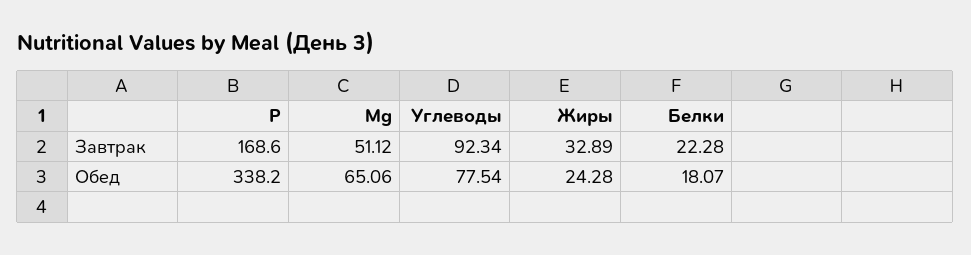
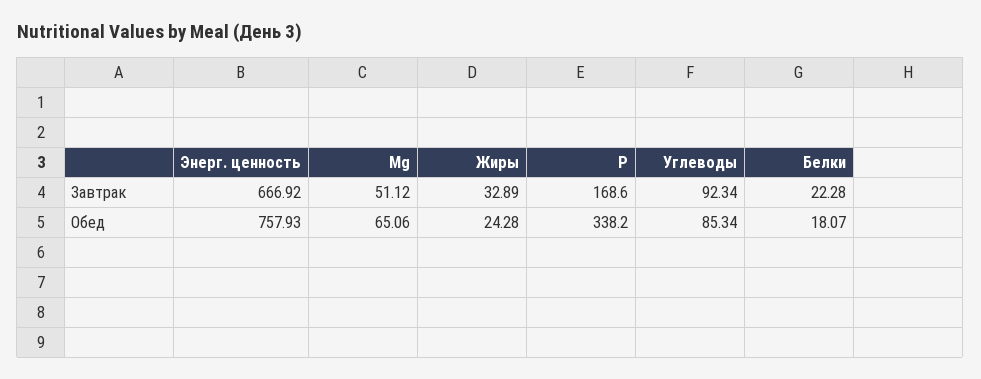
Углеводы, Обед: 77.54 -> 85.34
Энерг. ценность, Завтрак: none -> 666.92
Энерг. ценность, Обед: none -> 757.93

